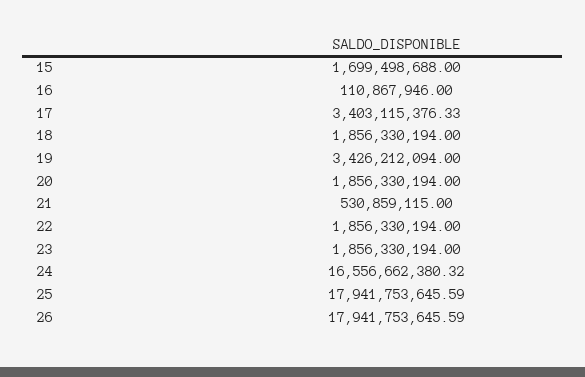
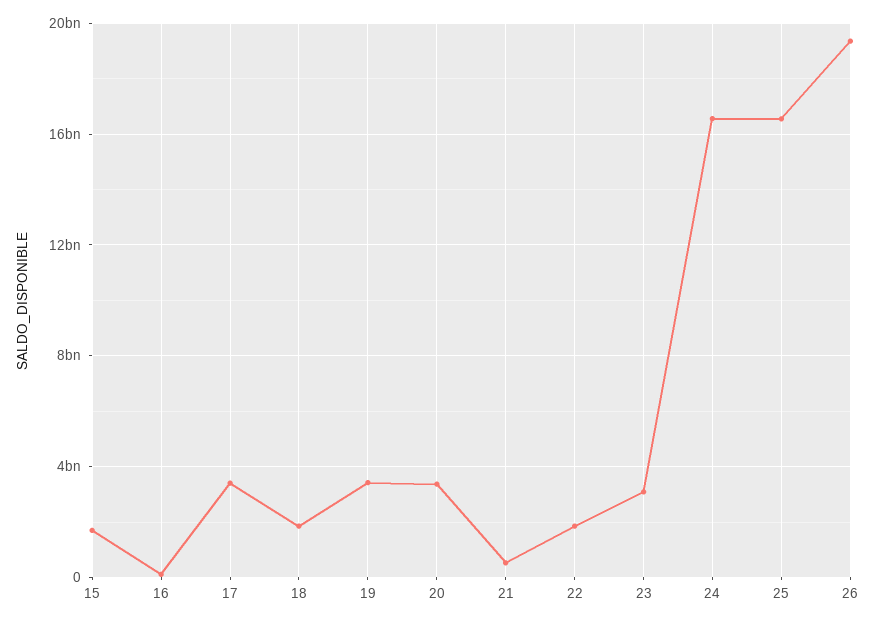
20: 1856330194 -> 3500000000
23: 1856330194 -> 3000000000
25: 17941753645.59 -> 16500000000
26: 17941753645.59 -> 19500000000

